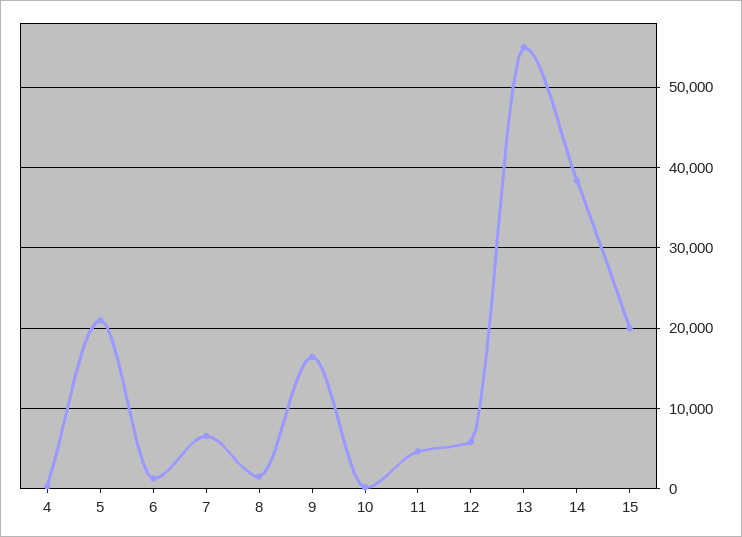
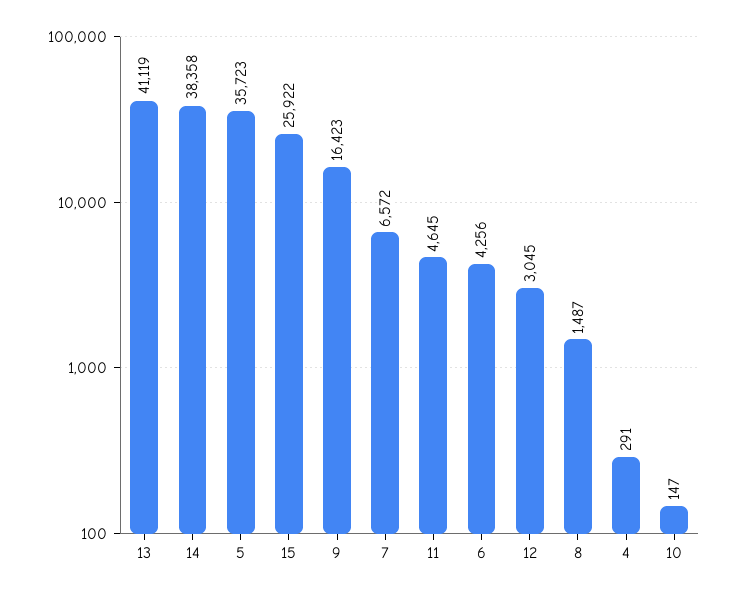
5: 21000 -> 35723
6: 1000 -> 4256
12: 6000 -> 3045
13: 55000 -> 41119
15: 20000 -> 25922

